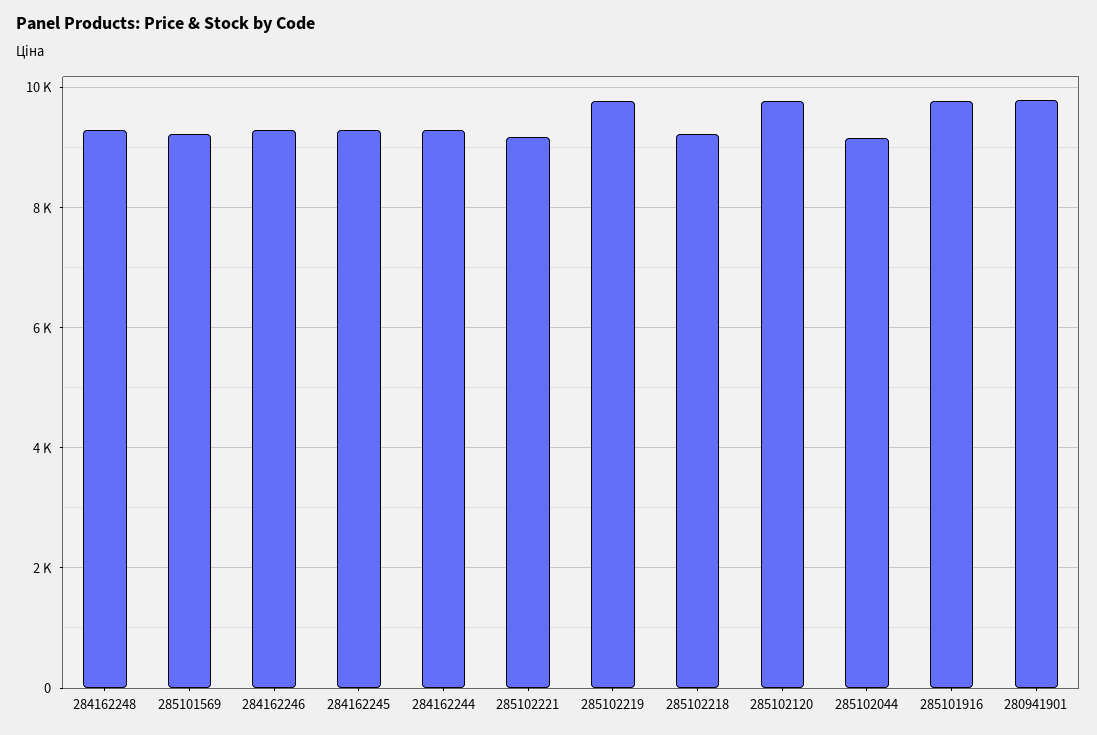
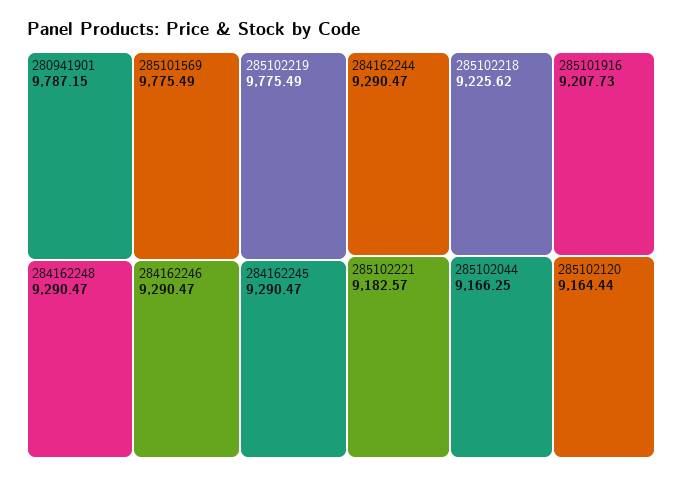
285101569: 9200 -> 9775.49
285102120: 9800 -> 9164.44
285101916: 9800 -> 9207.73

